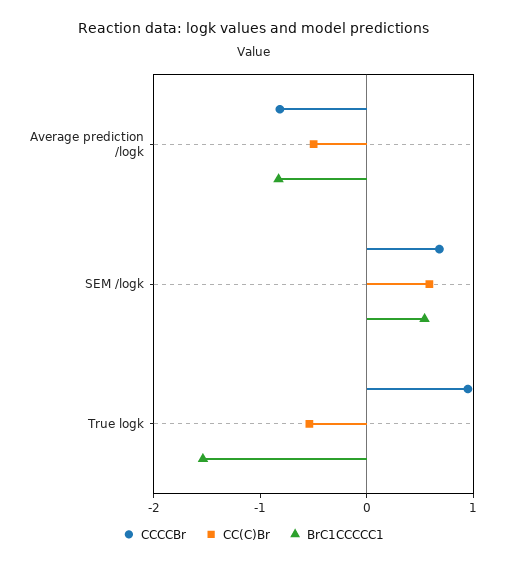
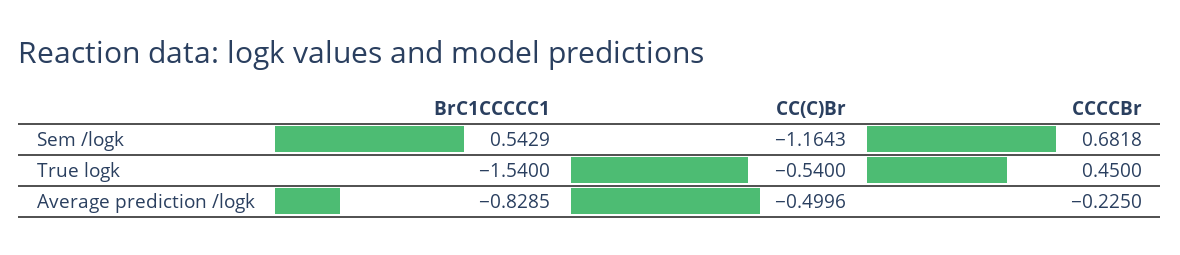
CCCCBr, Average prediction /logk: -0.8 -> -0.225
CC(C)Br, SEM /logk: 0.6 -> -1.1643
CCCCBr, True logk: 1 -> 0.45

